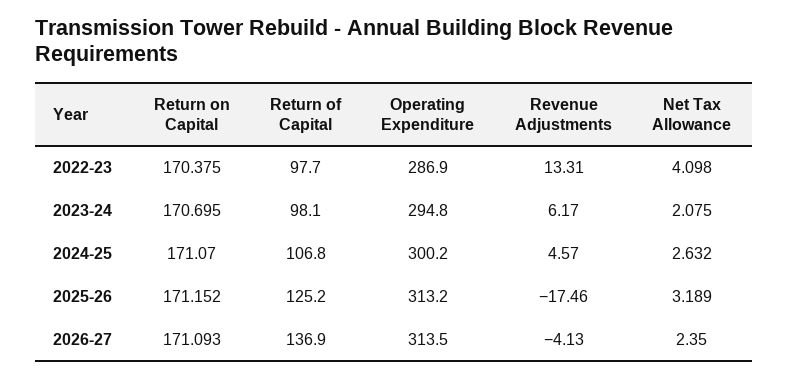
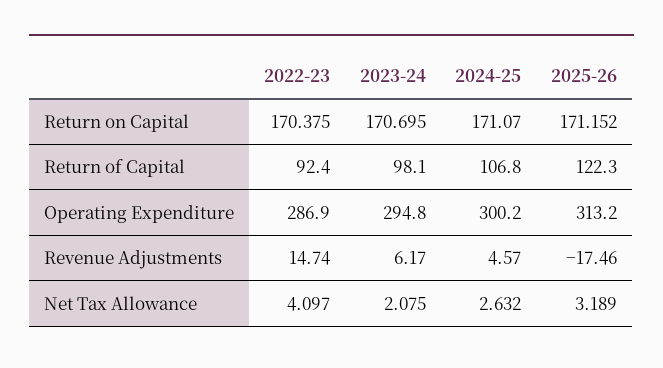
Return of Capital, 2022-23: 97.7 -> 92.4
Revenue Adjustments, 2022-23: 13.31 -> 14.74
Net Tax Allowance, 2022-23: 4.098 -> 4.097
Return of Capital, 2025-26: 125.2 -> 122.3
Return on Capital, 2026-27: 171.093 -> none
Return of Capital, 2026-27: 136.9 -> none
Operating Expenditure, 2026-27: 313.5 -> none
Revenue Adjustments, 2026-27: -4.13 -> none
Net Tax Allowance, 2026-27: 2.35 -> none

